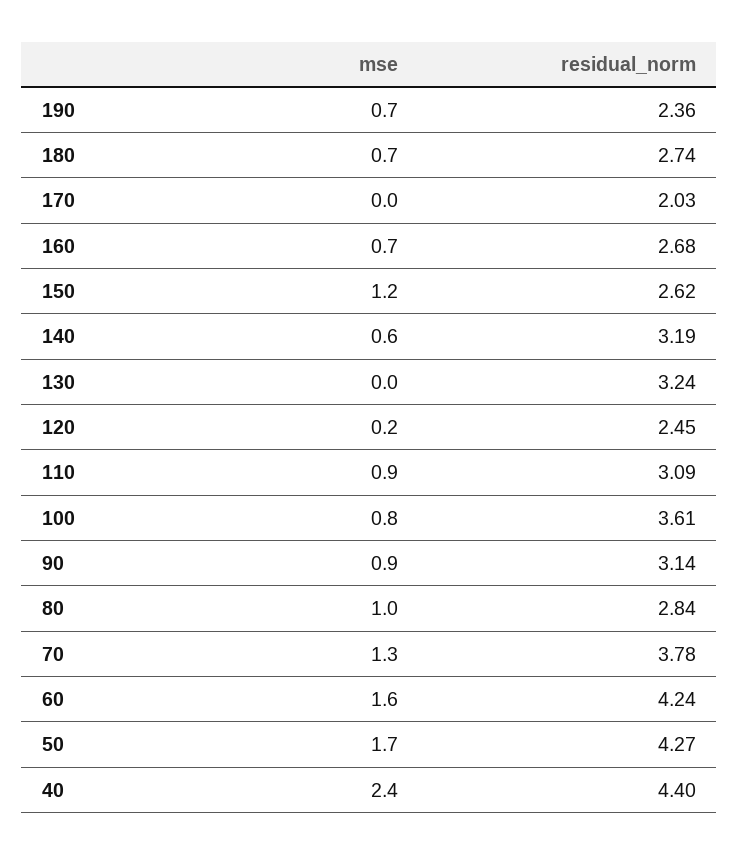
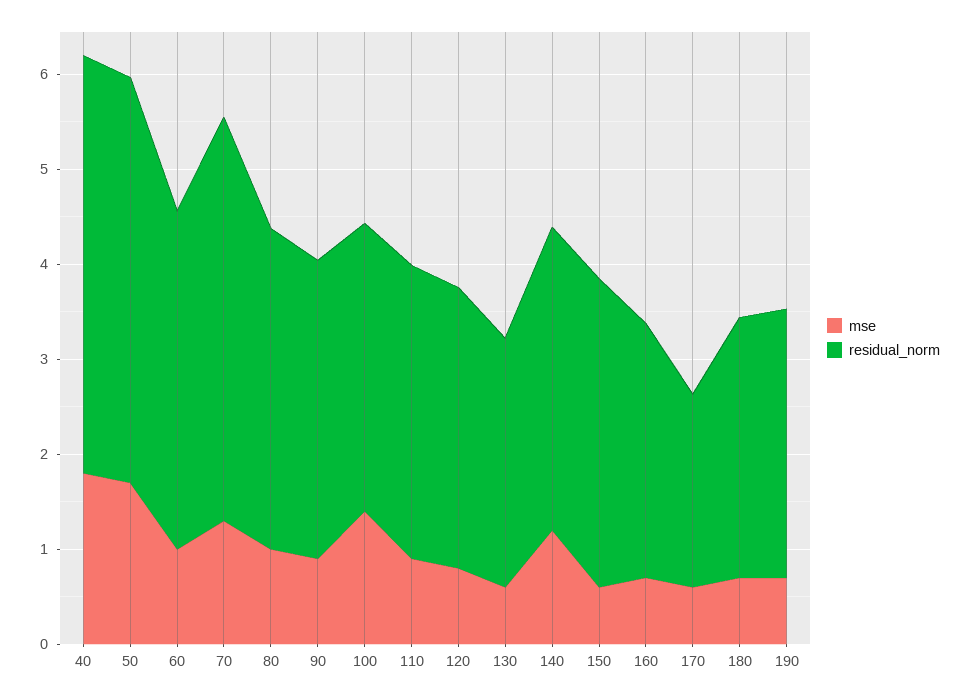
residual_norm, 190: 2.36 -> 2.8
mse, 170: 0 -> 0.6
mse, 150: 1.2 -> 0.6
residual_norm, 150: 2.62 -> 3.2
mse, 140: 0.6 -> 1.2
mse, 130: 0 -> 0.6
residual_norm, 130: 3.24 -> 2.6
mse, 120: 0.2 -> 0.8
residual_norm, 120: 2.45 -> 3
mse, 100: 0.8 -> 1.4
residual_norm, 100: 3.61 -> 3
residual_norm, 80: 2.84 -> 3.4
residual_norm, 70: 3.78 -> 4.2
mse, 60: 1.6 -> 1
residual_norm, 60: 4.24 -> 3.6
mse, 40: 2.4 -> 1.8

